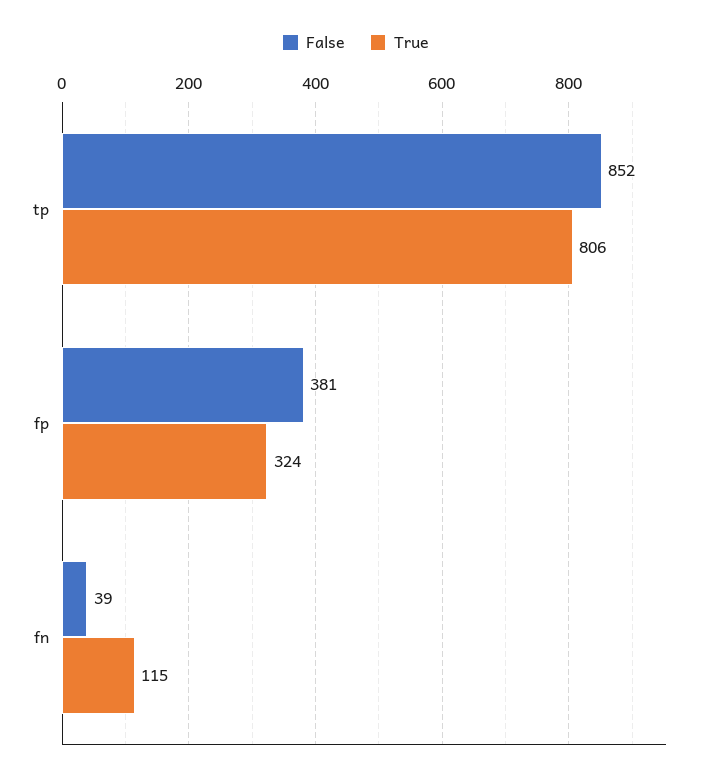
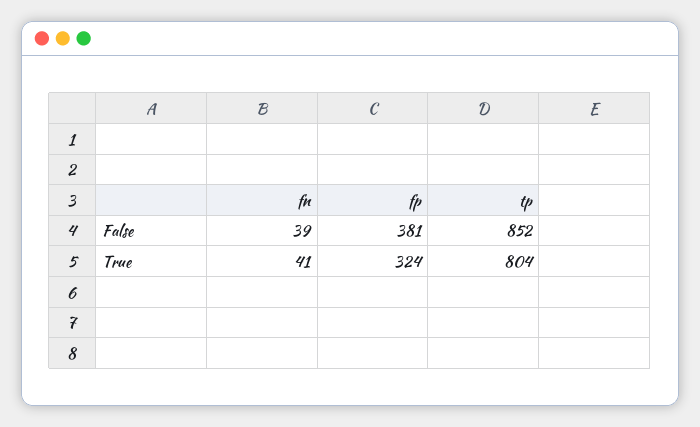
True, tp: 806 -> 804
True, fn: 115 -> 41

